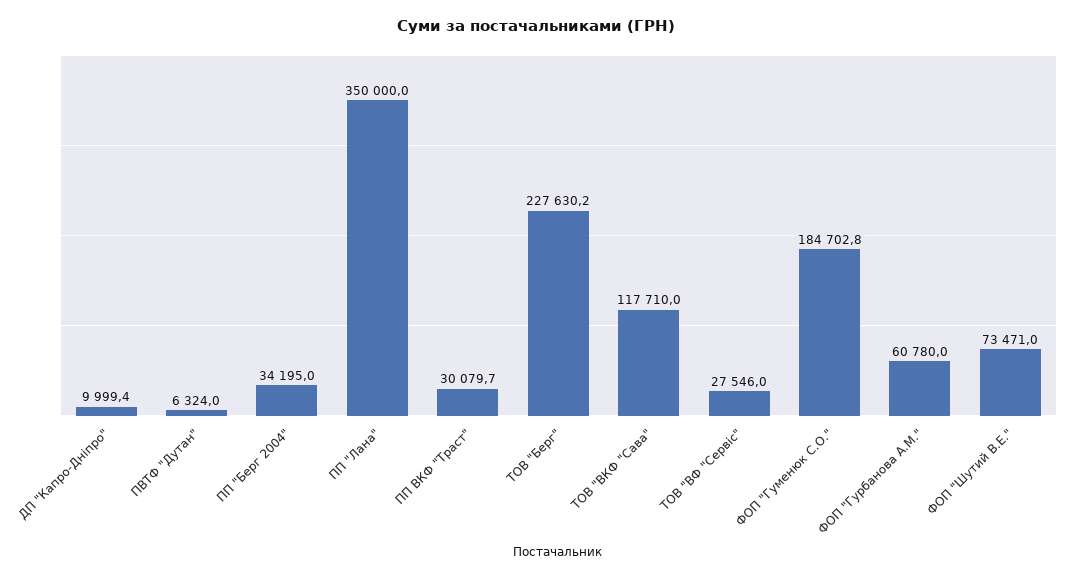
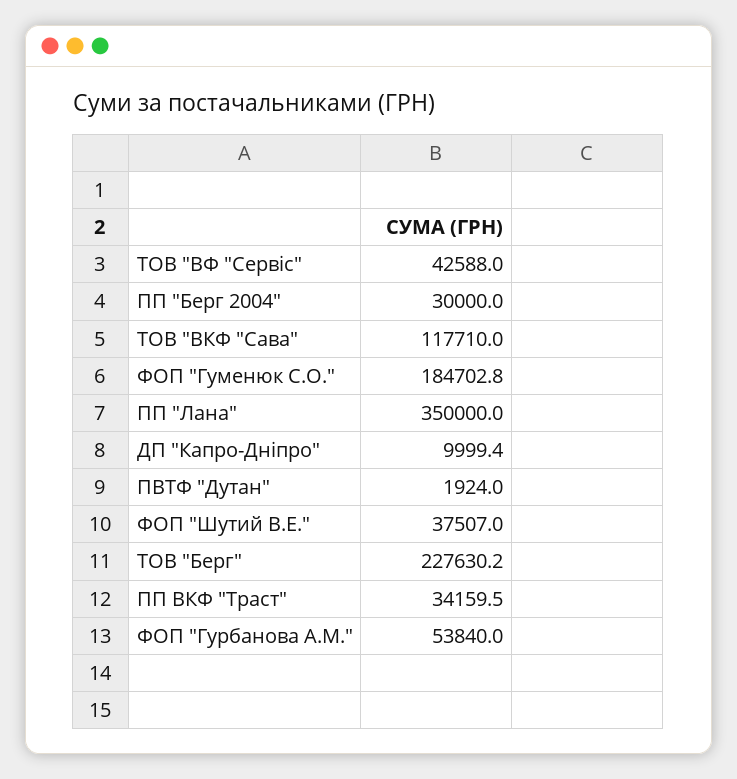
ПВТФ "Дутан": 6324 -> 1924
ПП "Берг 2004": 34195 -> 30000
ПП ВКФ "Траст": 30079.7 -> 34159.5
ТОВ "ВФ "Сервіс": 27546 -> 42588
ФОП "Гурбанова А.М.": 60780 -> 53840
ФОП "Шутий В.Е.": 73471 -> 37507

